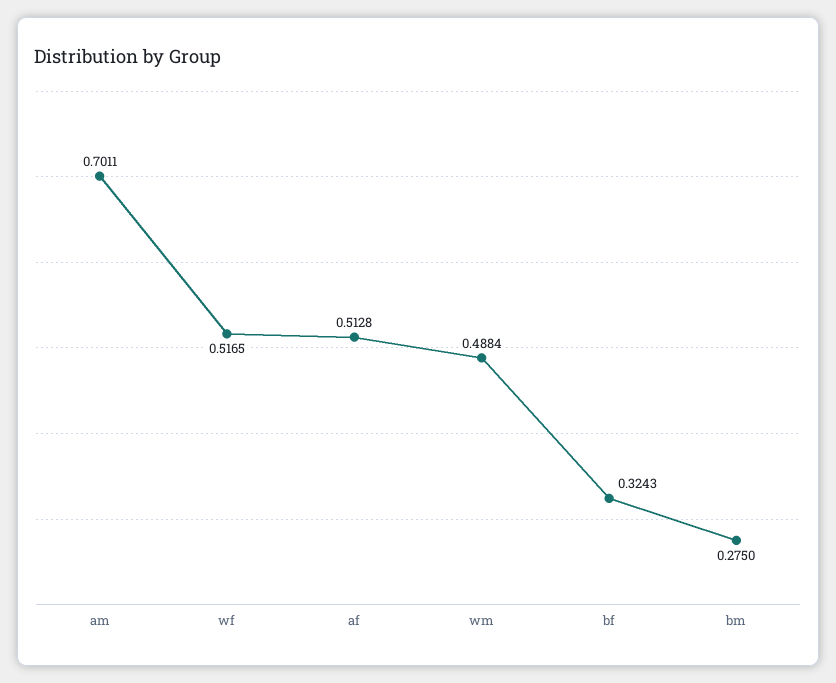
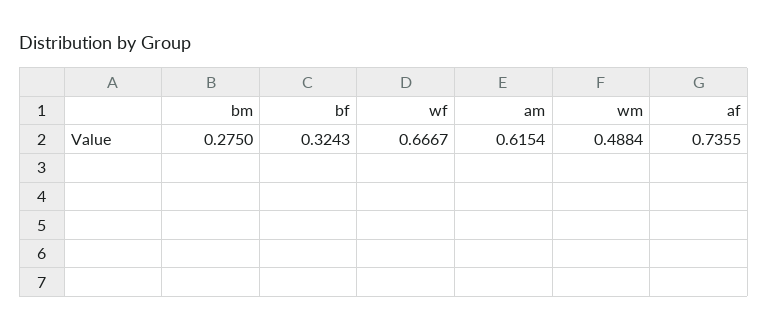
am: 0.7011 -> 0.6154
wf: 0.5165 -> 0.6667
af: 0.5128 -> 0.7355

